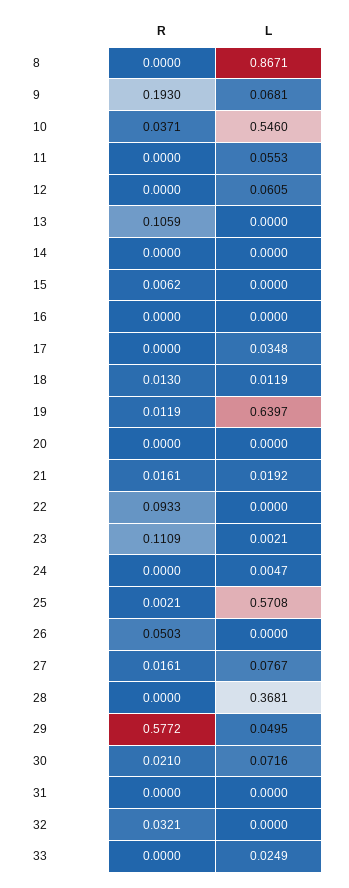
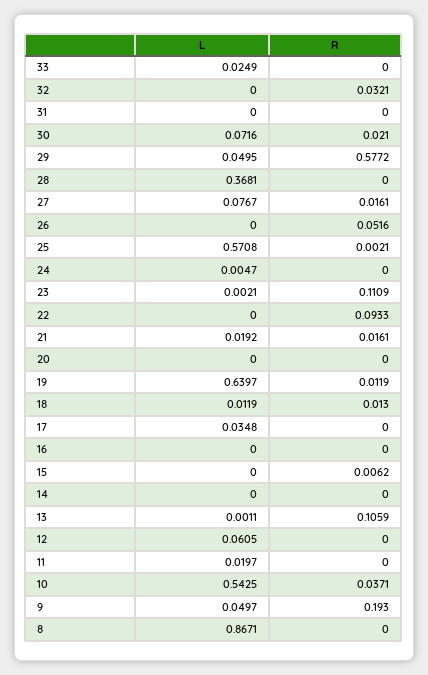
L, 9: 0.0681 -> 0.0497
L, 10: 0.546 -> 0.5425
L, 11: 0.0553 -> 0.0197
L, 13: 0 -> 0.0011
R, 26: 0.0503 -> 0.0516

